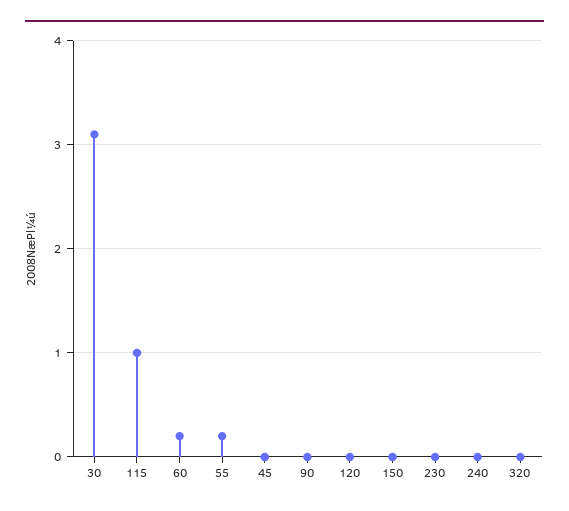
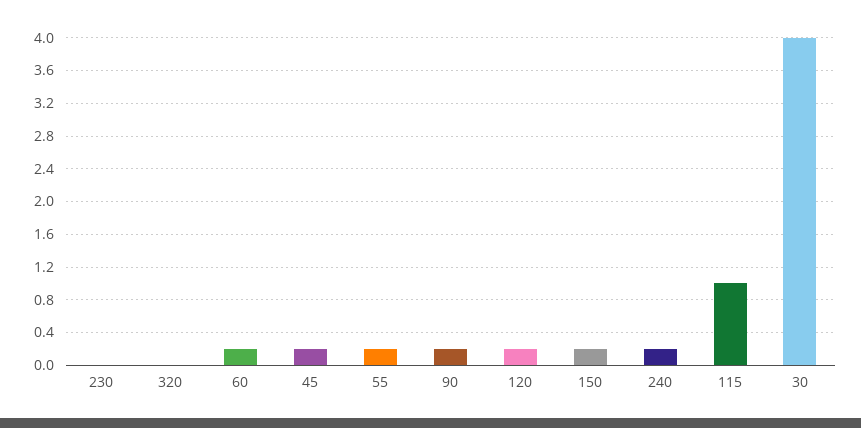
30: 3.1 -> 4
45: 0 -> 0.2
90: 0 -> 0.2
120: 0 -> 0.2
150: 0 -> 0.2
240: 0 -> 0.2

